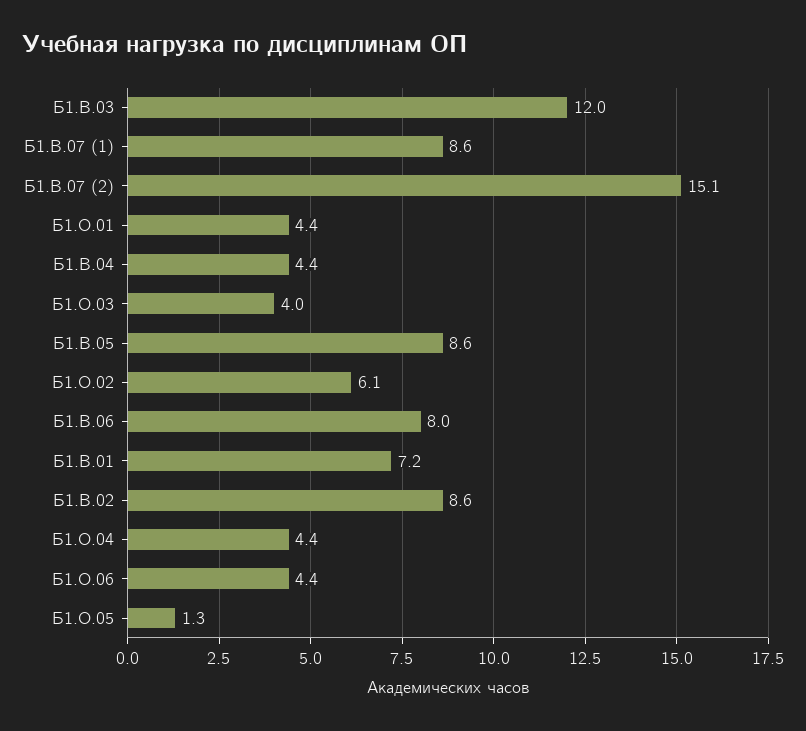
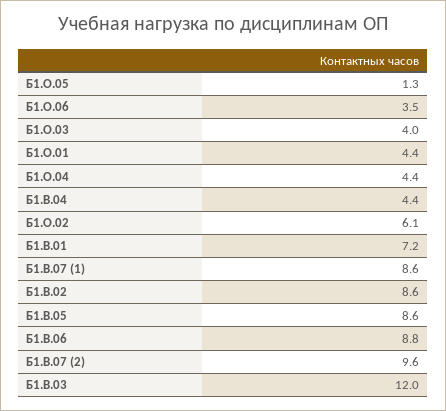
Б1.В.07 (2): 15.1 -> 9.6
Б1.В.06: 8 -> 8.8
Б1.О.06: 4.4 -> 3.5

